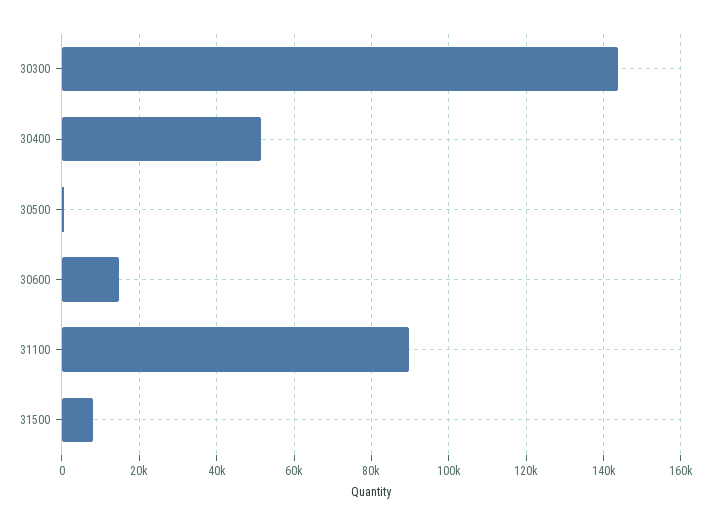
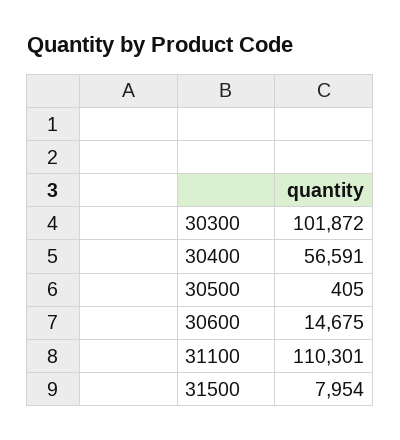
30300: 144000 -> 101872
30400: 52000 -> 56591
31100: 90000 -> 110301

